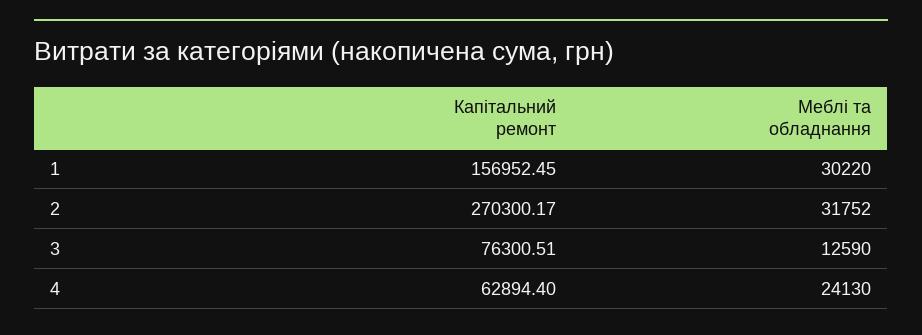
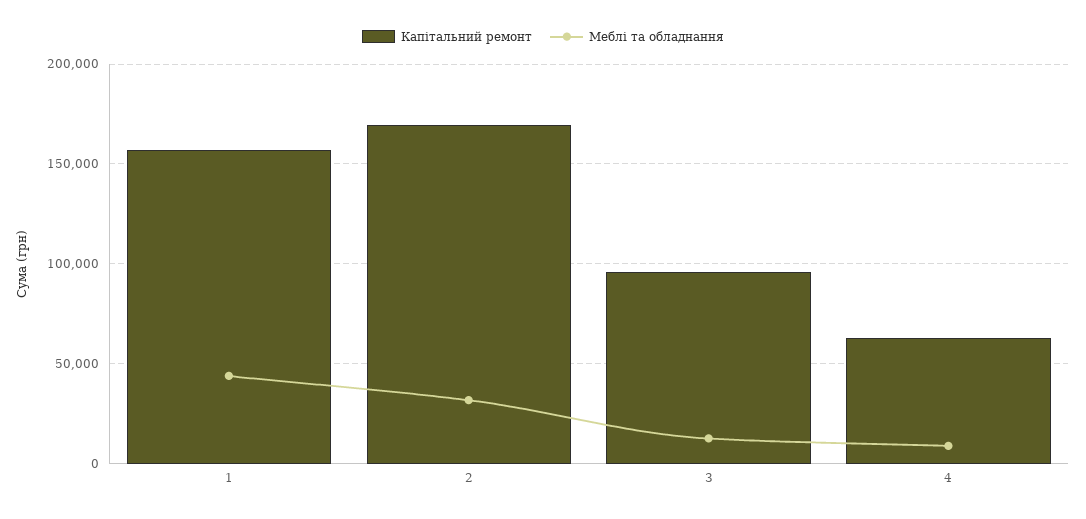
Меблі та обладнання, 1: 30220 -> 45000
Капітальний ремонт, 2: 270300.17 -> 170000
Капітальний ремонт, 3: 76300.51 -> 95000
Меблі та обладнання, 4: 24130 -> 10000

